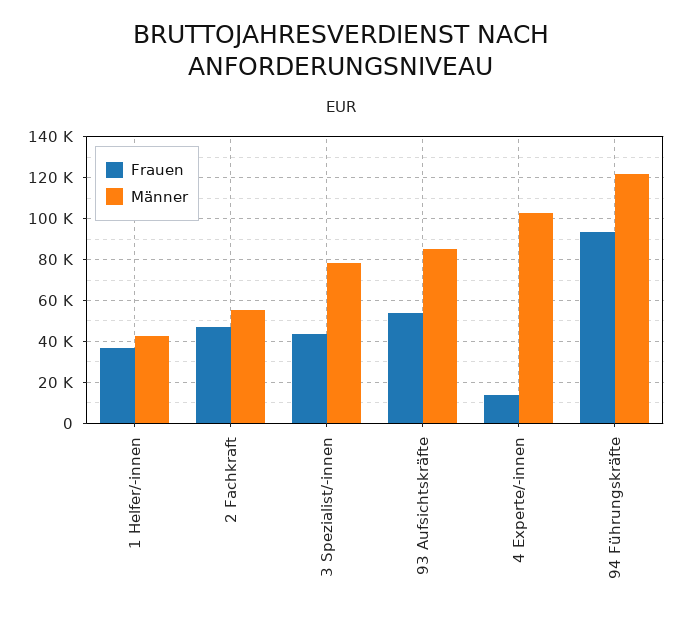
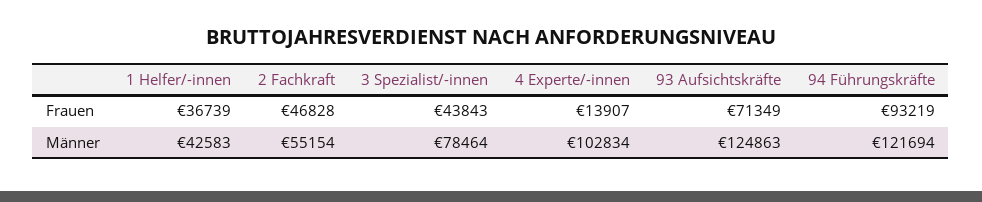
Frauen, 93 Aufsichtskräfte: 55000 -> 71349
Männer, 93 Aufsichtskräfte: 85000 -> 124863

